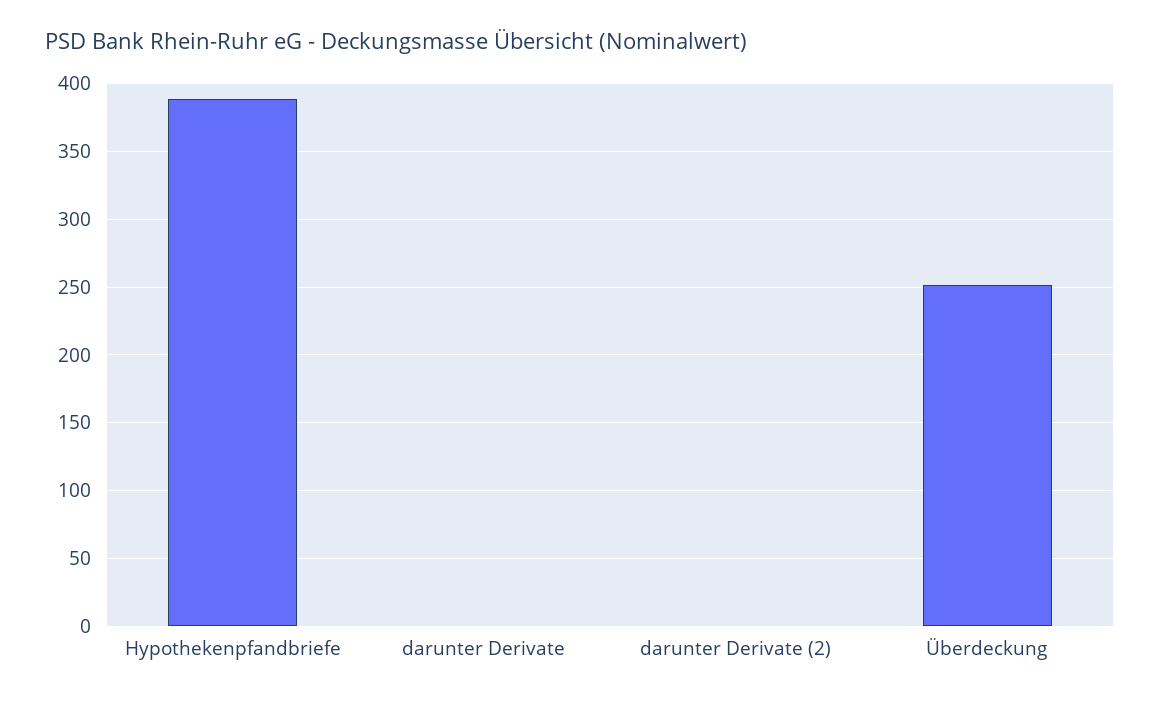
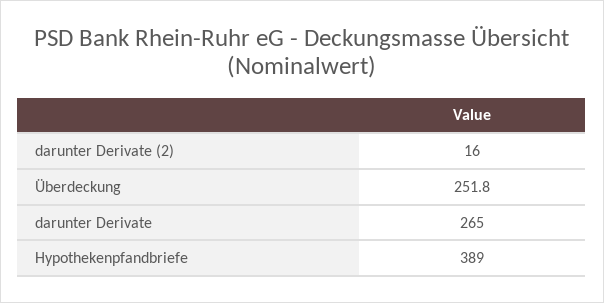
darunter Derivate: 0 -> 265
darunter Derivate (2): 0 -> 16

